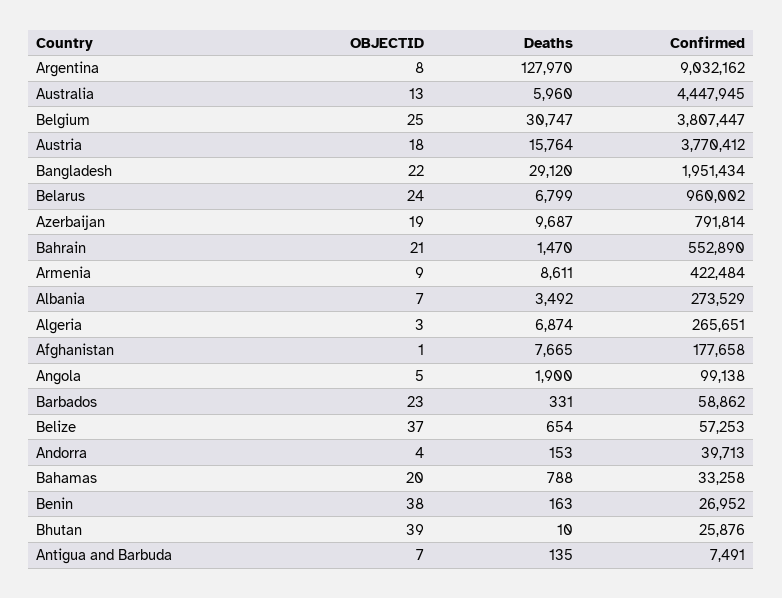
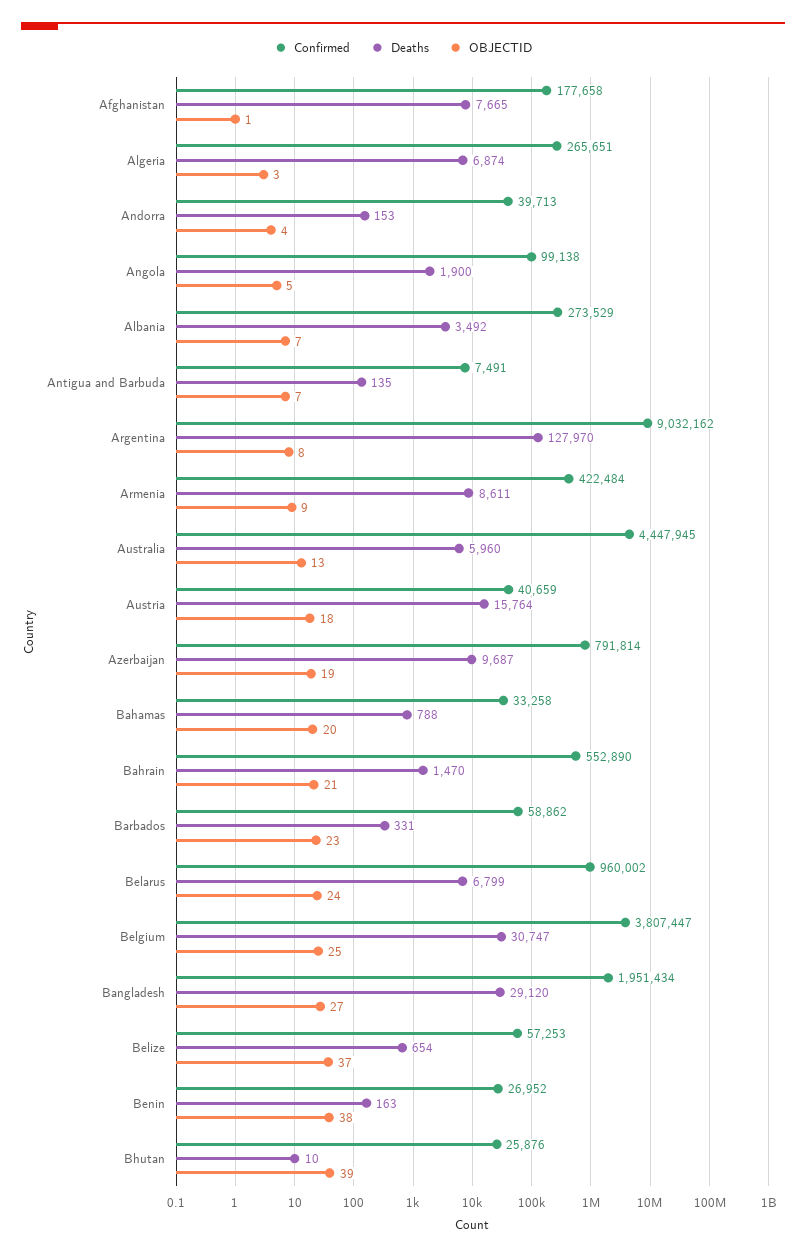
Confirmed, Austria: 3770412 -> 40659
OBJECTID, Bangladesh: 22 -> 27

